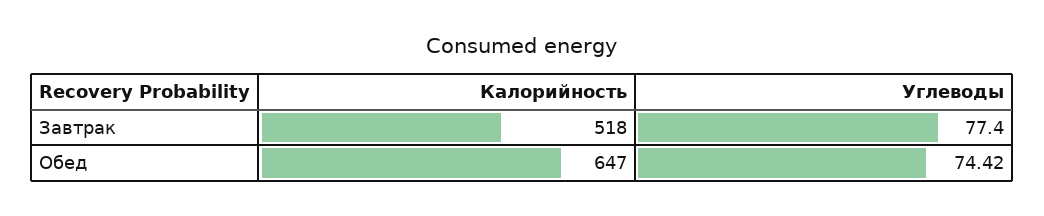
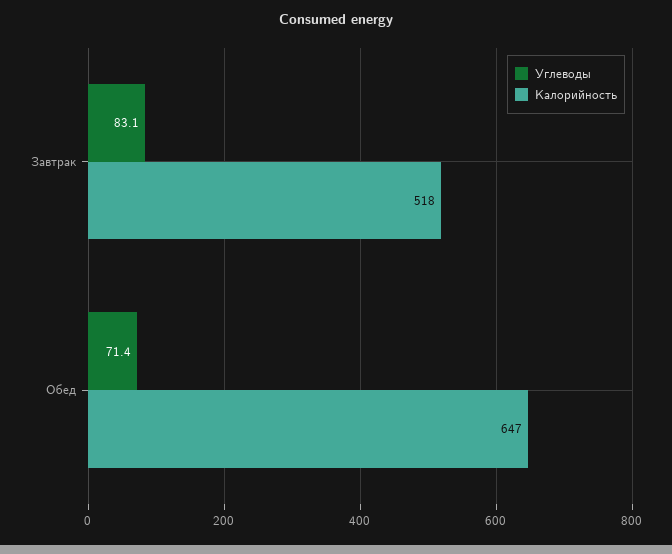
Углеводы, Завтрак: 77.4 -> 83.1
Углеводы, Обед: 74.42 -> 71.4

